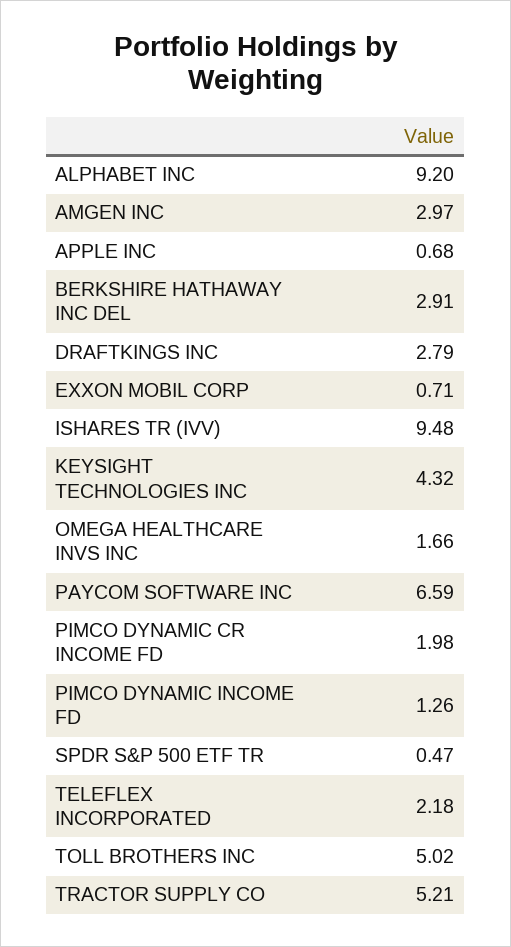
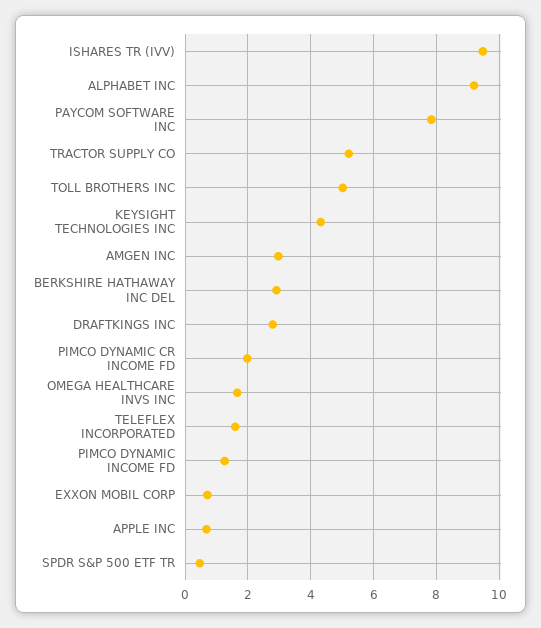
PAYCOM SOFTWARE INC: 6.59 -> 7.8
TELEFLEX INCORPORATED: 2.18 -> 1.6

